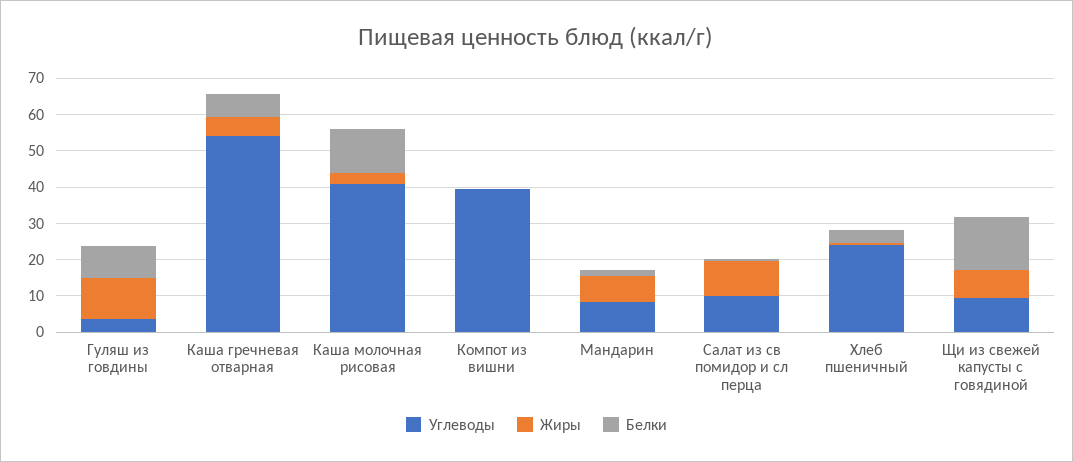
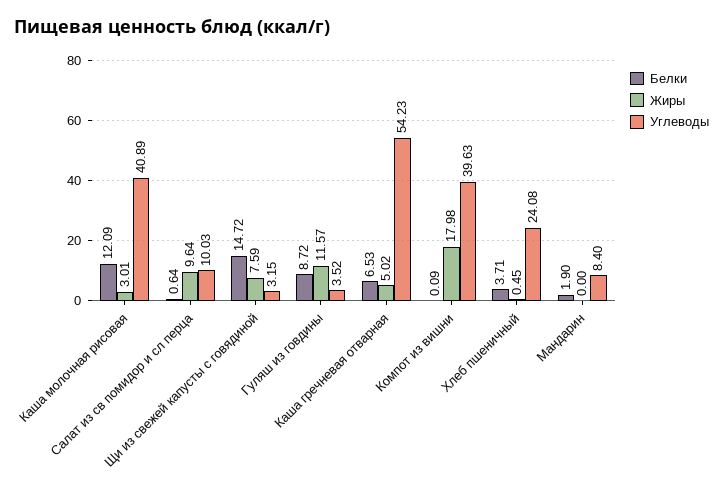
Жиры, Компот из вишни: 0 -> 17.98
Жиры, Мандарин: 7.5 -> 0
Углеводы, Щи из свежей капусты с говядиной: 10 -> 3.15

